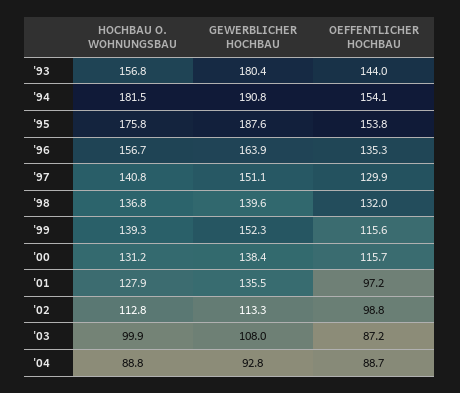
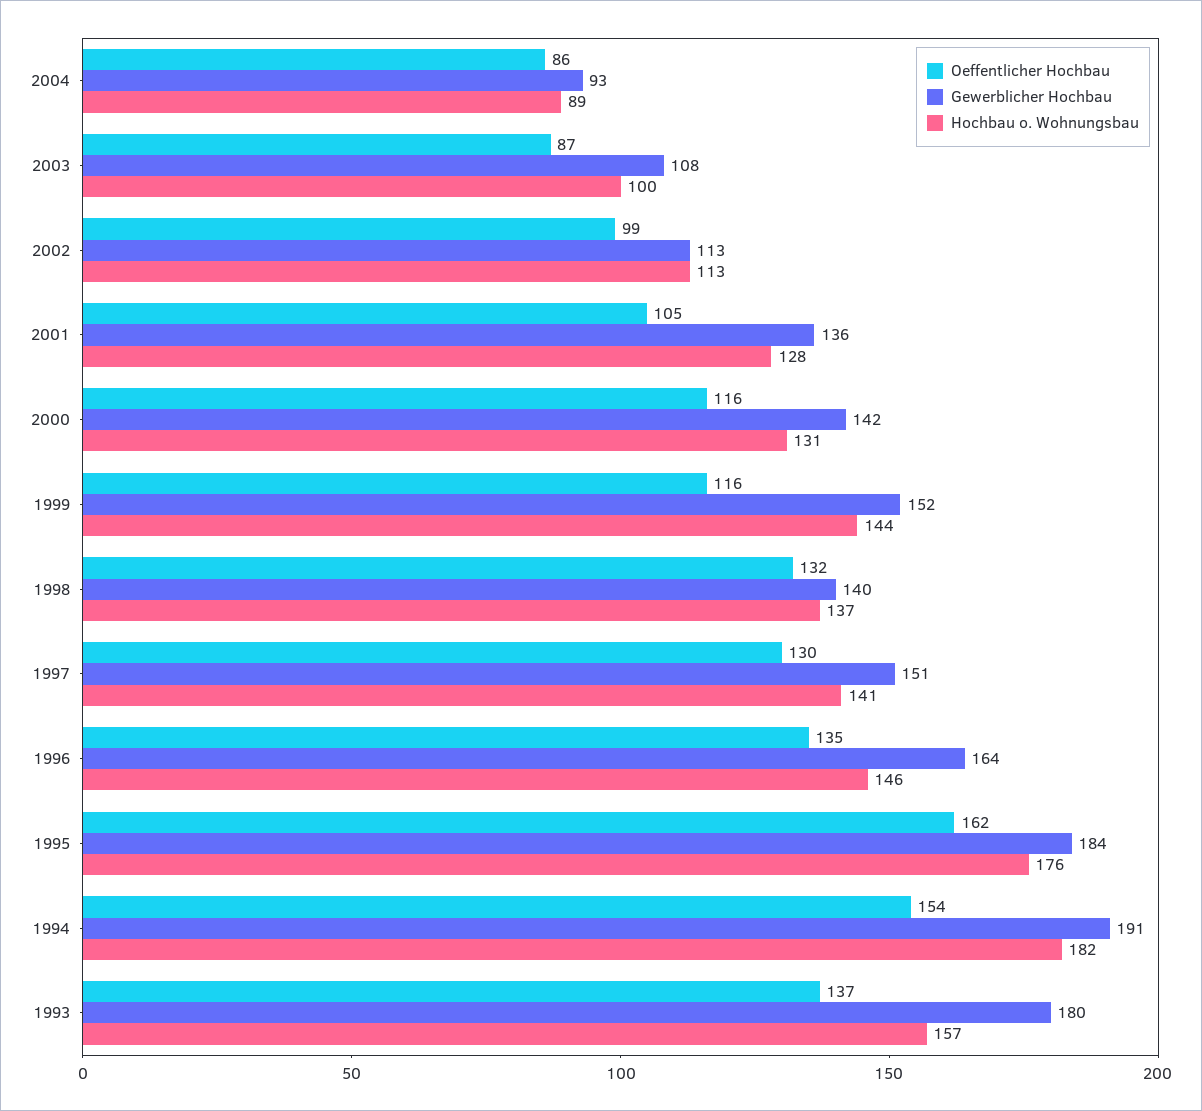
OEFFENTLICHER HOCHBAU, '93: 144 -> 137
GEWERBLICHER HOCHBAU, '95: 187.6 -> 184
OEFFENTLICHER HOCHBAU, '95: 153.8 -> 162
HOCHBAU O. WOHNUNGSBAU, '96: 156.7 -> 146
HOCHBAU O. WOHNUNGSBAU, '99: 139.3 -> 144
GEWERBLICHER HOCHBAU, '00: 138.4 -> 142
OEFFENTLICHER HOCHBAU, '01: 97.2 -> 105
OEFFENTLICHER HOCHBAU, '04: 88.7 -> 86

